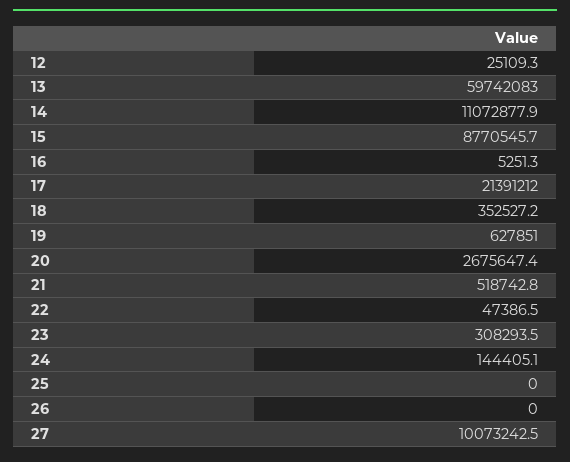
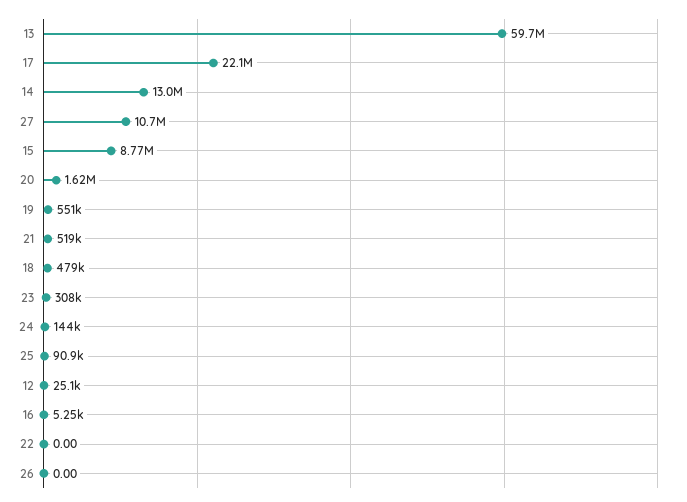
14: 11072877.9 -> 13000000
17: 21391212 -> 22100000
18: 352527.2 -> 479000
19: 627851 -> 551000
20: 2675647.4 -> 1620000
22: 47386.5 -> 0
25: 0 -> 90900
27: 10073242.5 -> 10700000

